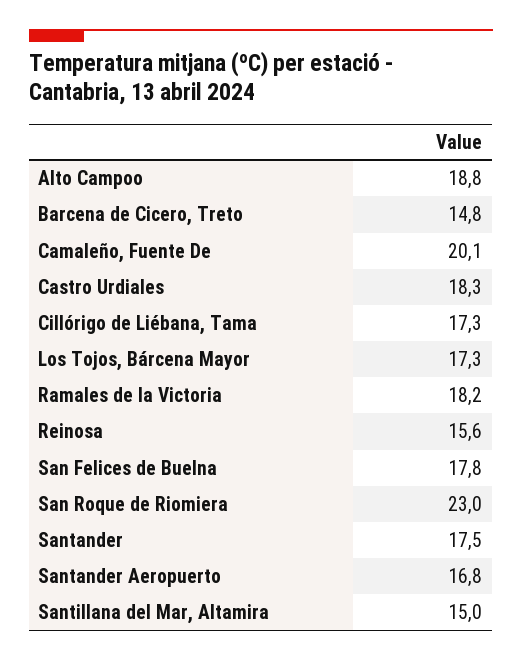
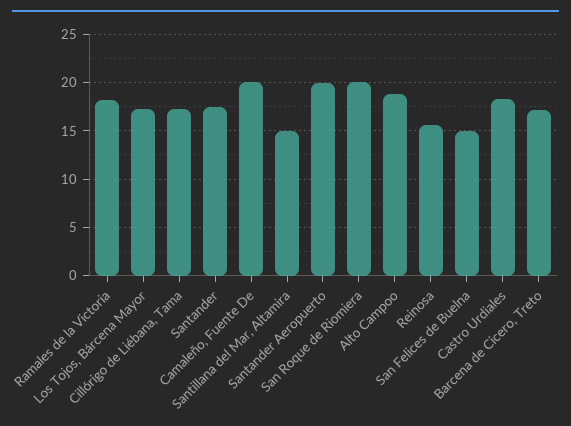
Barcena de Cicero, Treto: 14.8 -> 17
San Felices de Buelna: 17.8 -> 15
San Roque de Riomiera: 23 -> 20
Santander Aeropuerto: 16.8 -> 20

